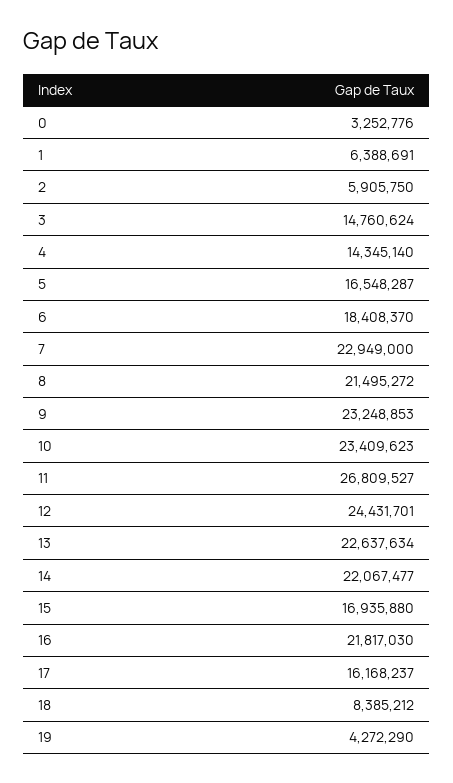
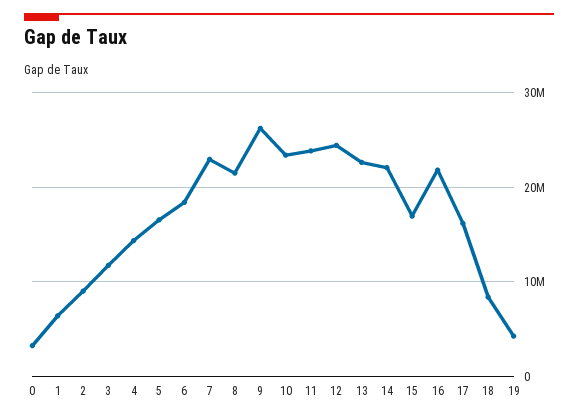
2: 5905750 -> 9000000
3: 14760624 -> 12000000
9: 23248853 -> 26000000
11: 26809527 -> 24000000

